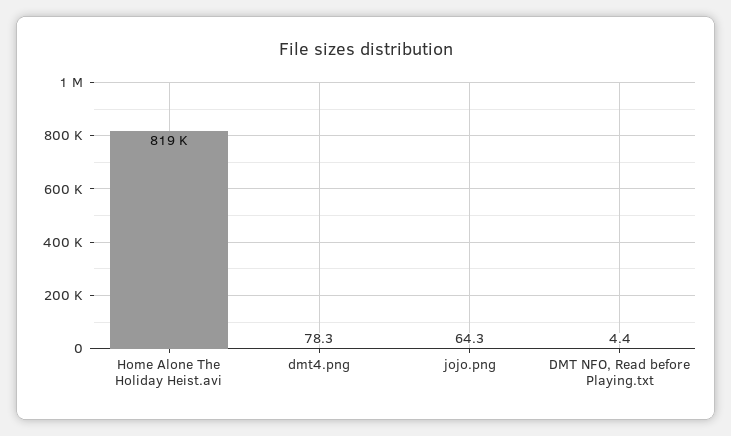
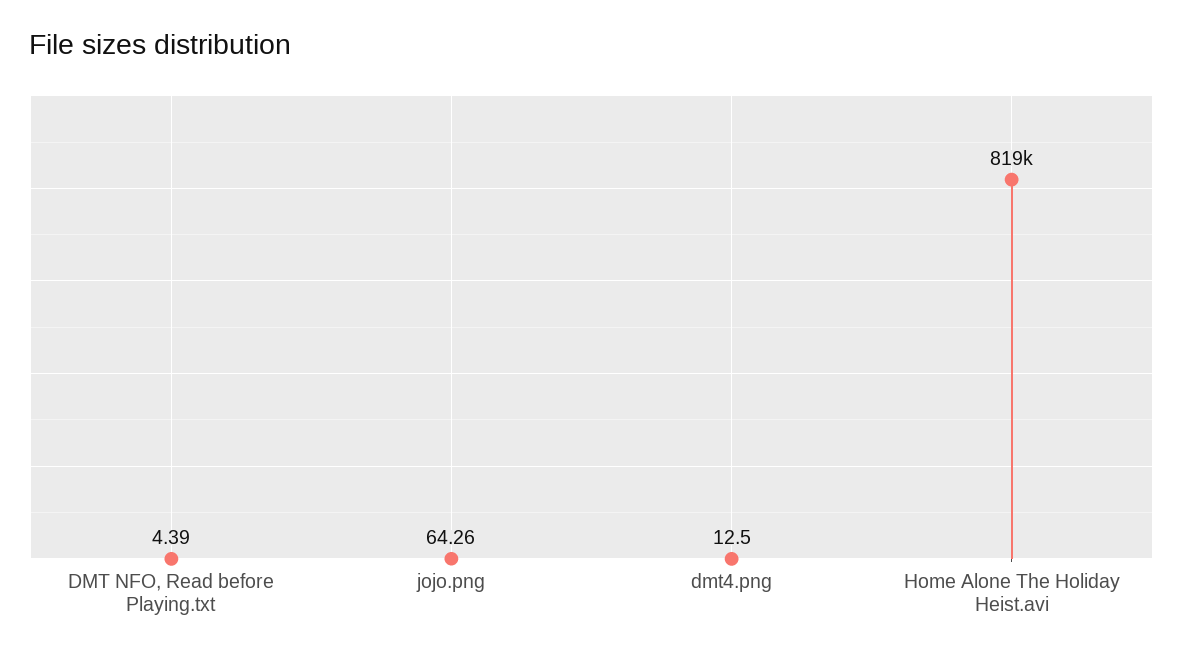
dmt4.png: 78.3 -> 12.5

